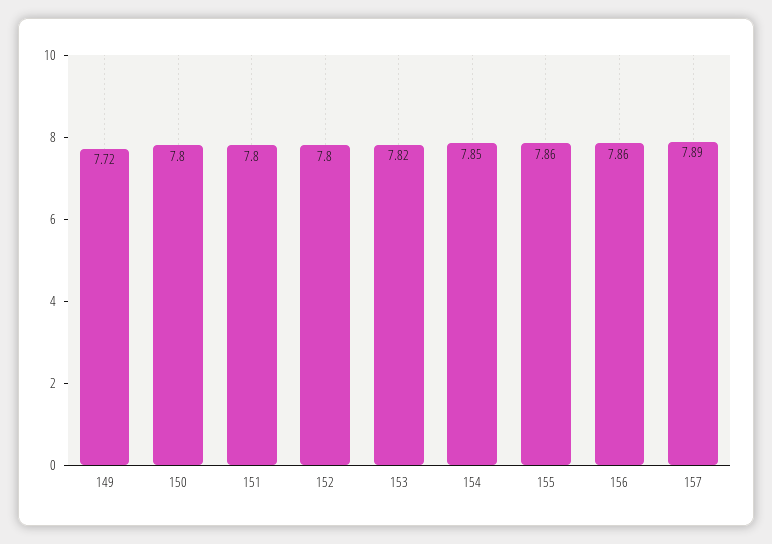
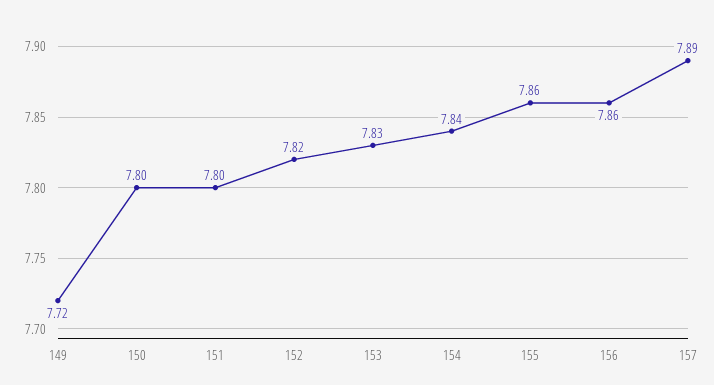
152: 7.8 -> 7.82
153: 7.82 -> 7.83
154: 7.85 -> 7.84

